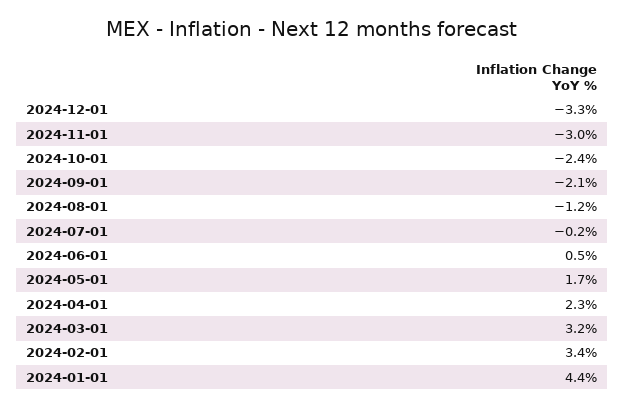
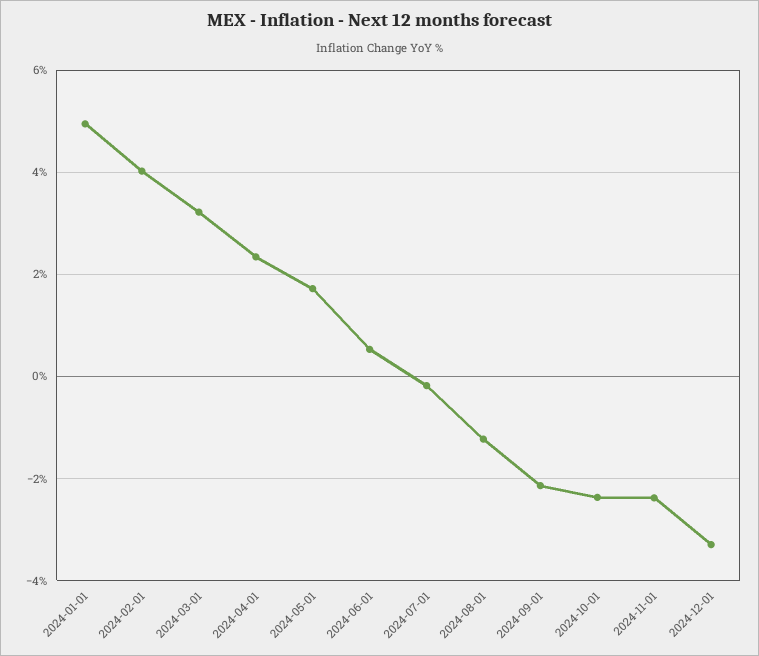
2024-11-01: -3 -> -2.4
2024-02-01: 3.4 -> 4
2024-01-01: 4.4 -> 5

